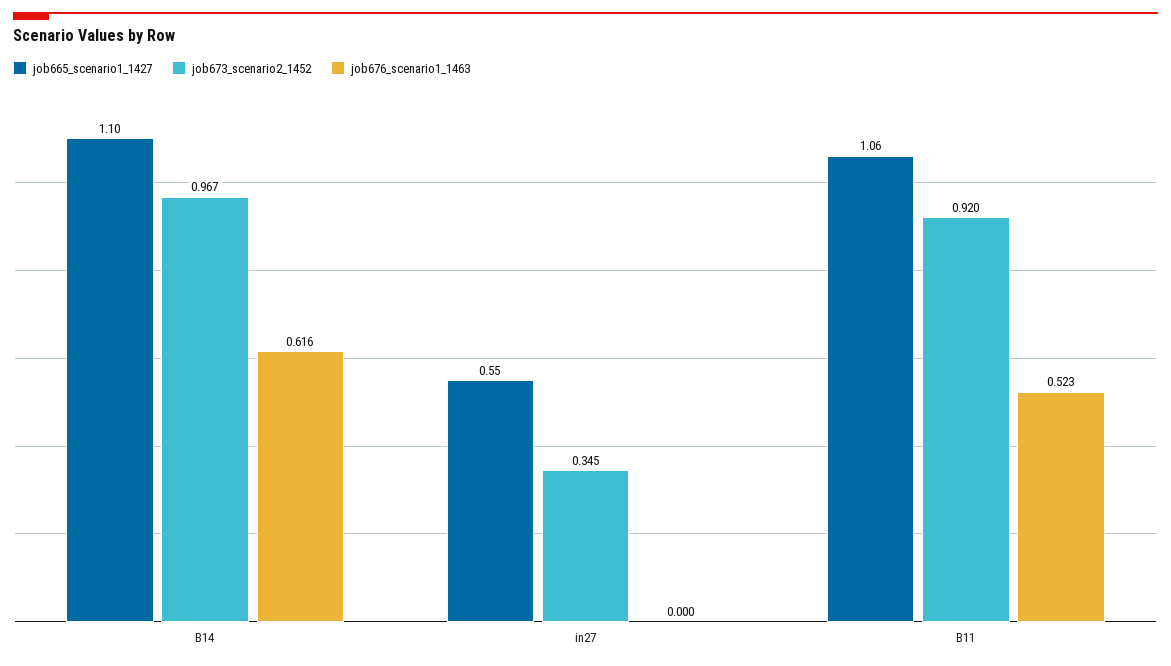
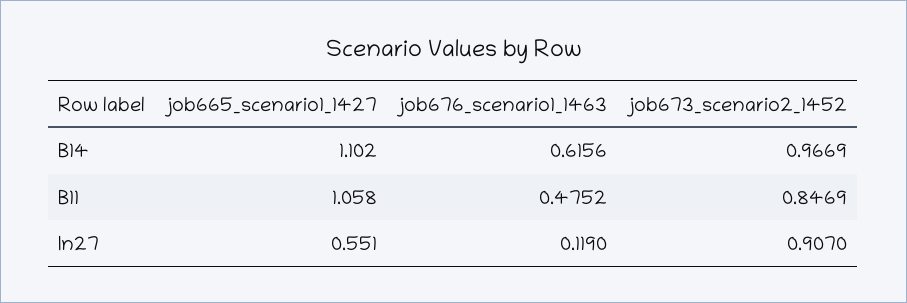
job673_scenario2_1452, in27: 0.345 -> 0.907
job676_scenario1_1463, in27: 0 -> 0.119
job673_scenario2_1452, B11: 0.92 -> 0.8469
job676_scenario1_1463, B11: 0.523 -> 0.4752

